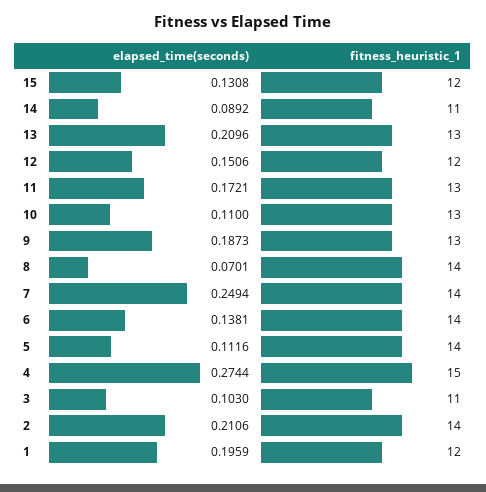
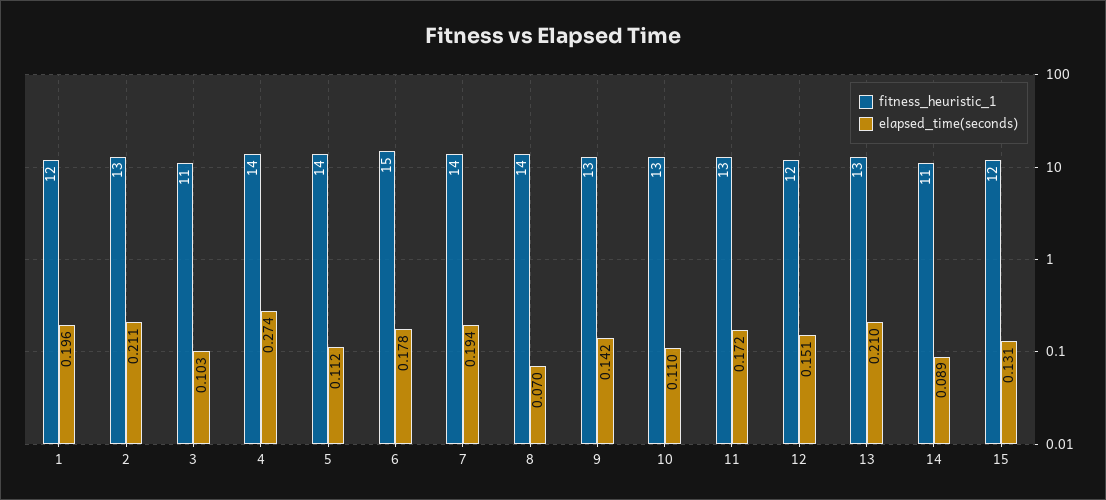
elapsed_time(seconds), 9: 0.1873 -> 0.142
elapsed_time(seconds), 7: 0.2494 -> 0.194
elapsed_time(seconds), 6: 0.1381 -> 0.178
fitness_heuristic_1, 6: 14 -> 15
fitness_heuristic_1, 4: 15 -> 14
fitness_heuristic_1, 2: 14 -> 13

